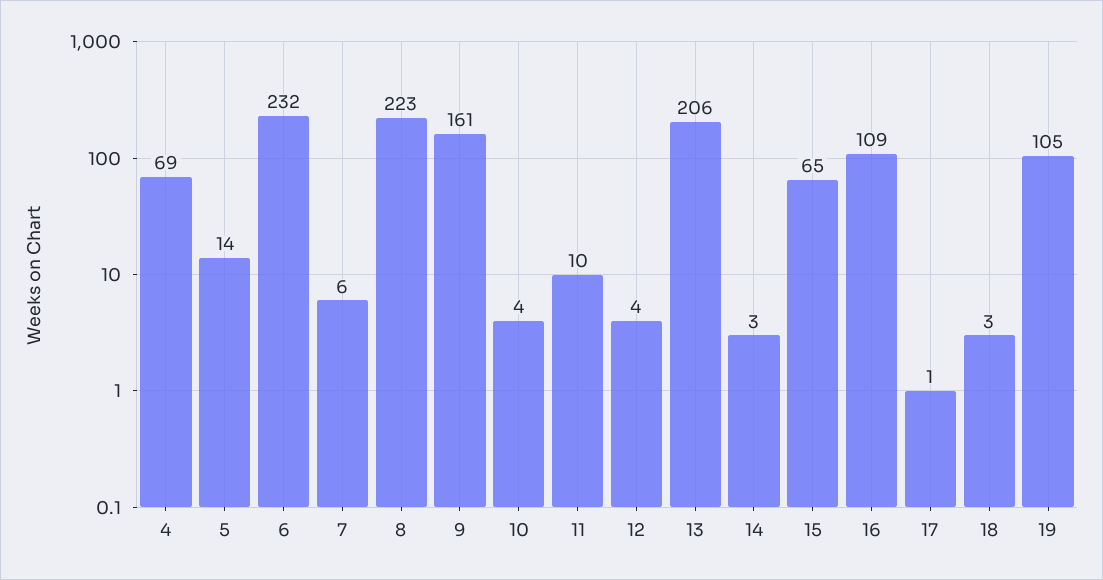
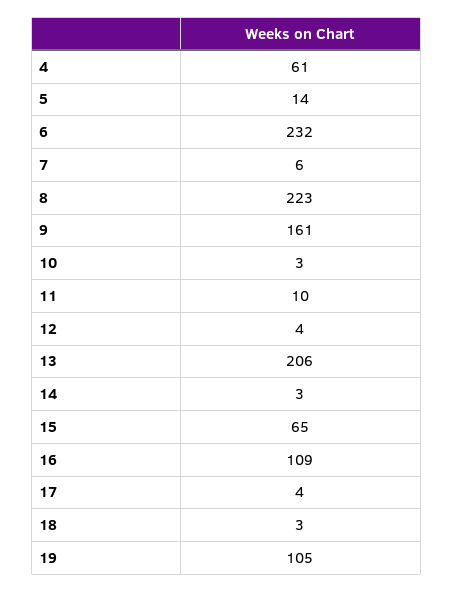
4: 69 -> 61
10: 4 -> 3
17: 1 -> 4

